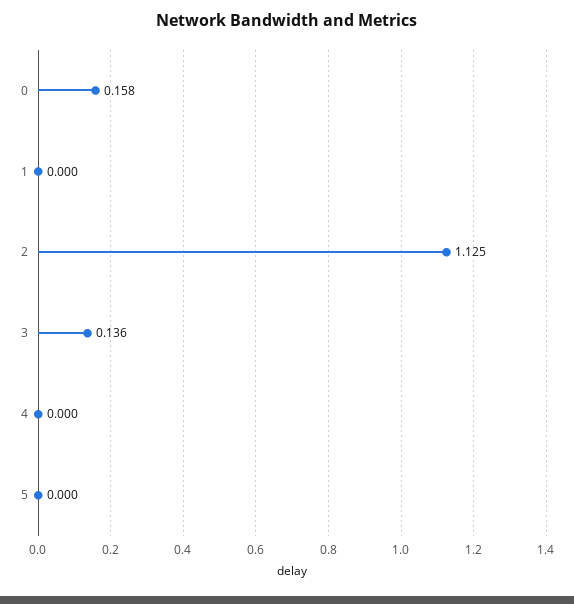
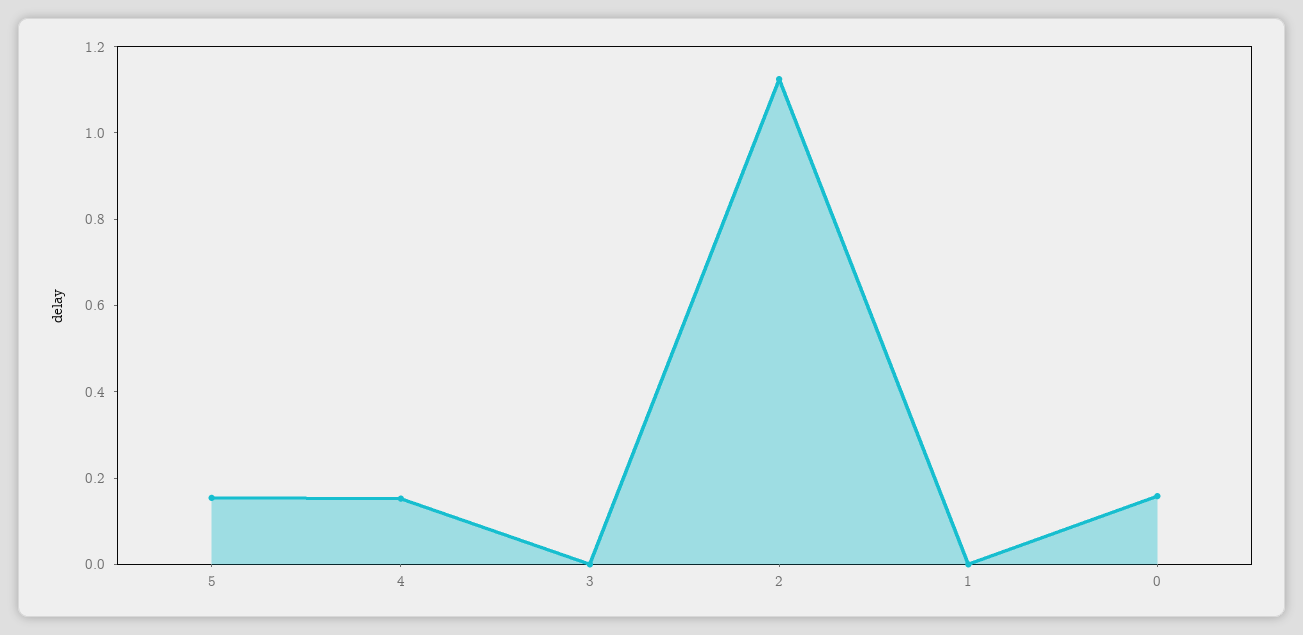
3: 0.136 -> 0
4: 0 -> 0.15
5: 0 -> 0.15

